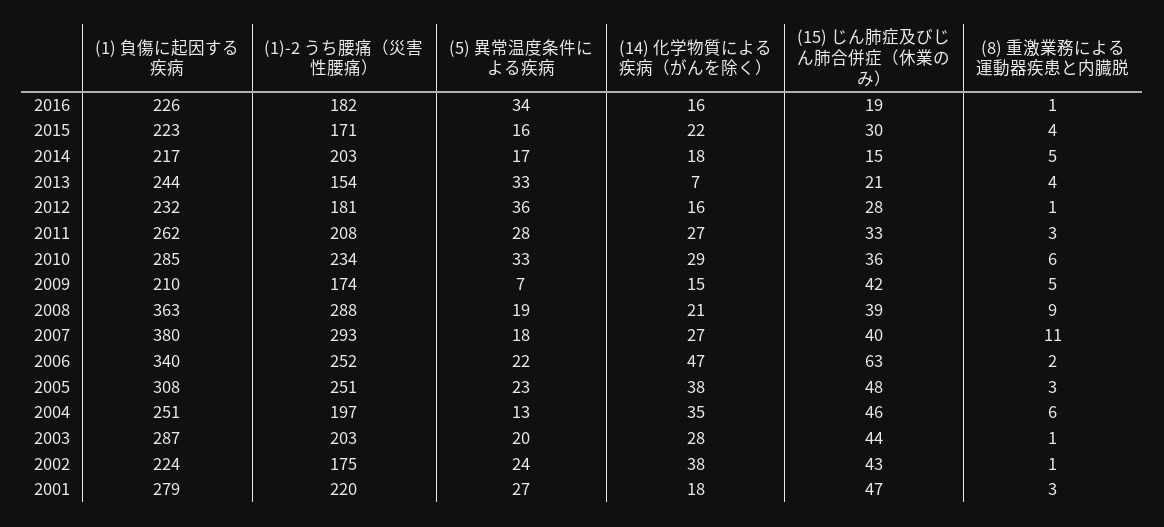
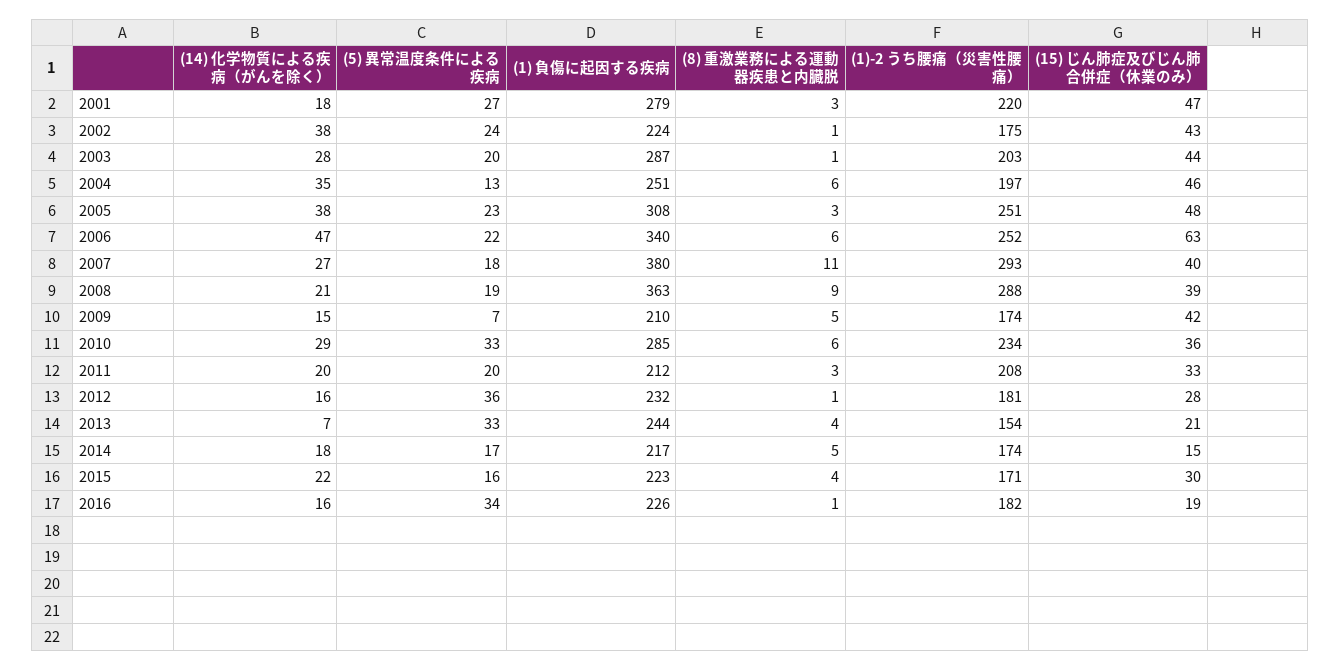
(1)-2 うち腰痛（災害性腰痛）, 2014: 203 -> 174
(1) 負傷に起因する疾病, 2011: 262 -> 212
(5) 異常温度条件による疾病, 2011: 28 -> 20
(14) 化学物質による疾病（がんを除く）, 2011: 27 -> 20
(8) 重激業務による運動器疾患と内臓脱, 2006: 2 -> 6

